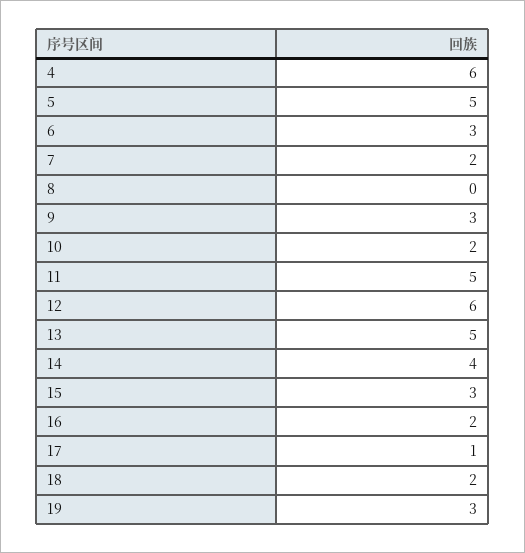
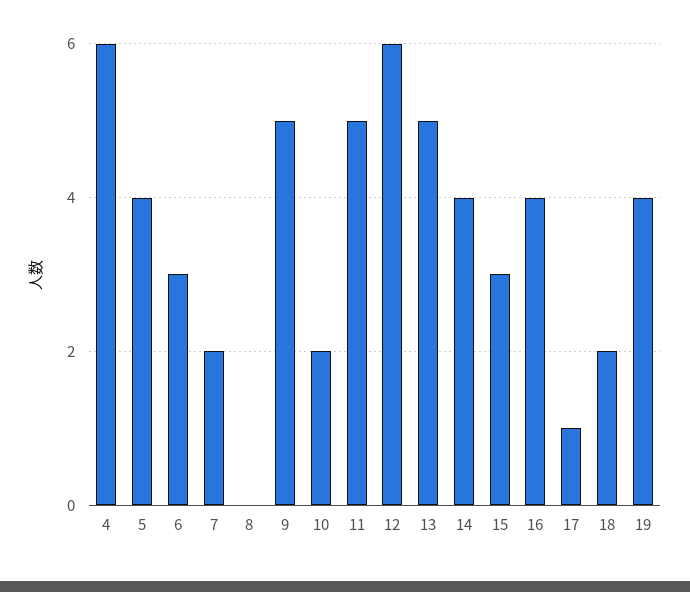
5: 5 -> 4
9: 3 -> 5
16: 2 -> 4
19: 3 -> 4

